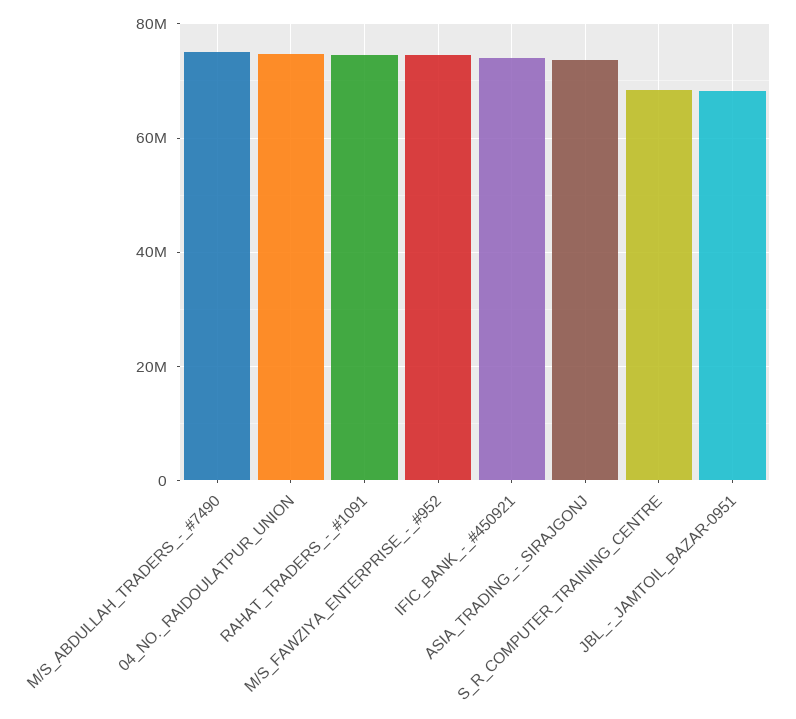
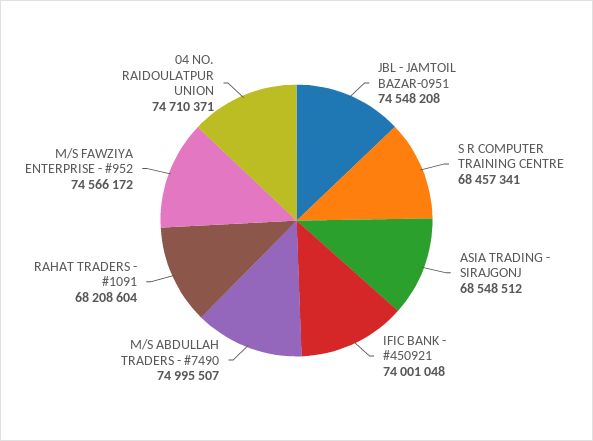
RAHAT_TRADERS_-_#1091: 74000000 -> 68208604
ASIA_TRADING_-_SIRAJGONJ: 74000000 -> 68548512
JBL_-_JAMTOIL_BAZAR-0951: 68000000 -> 74548208

